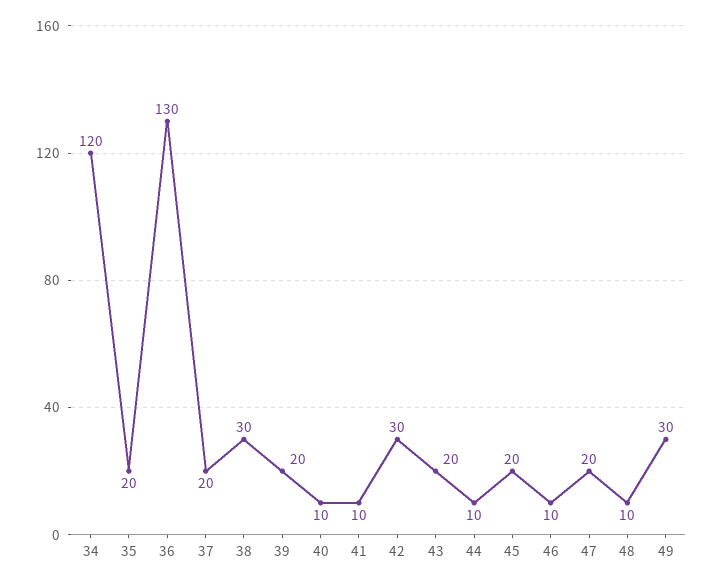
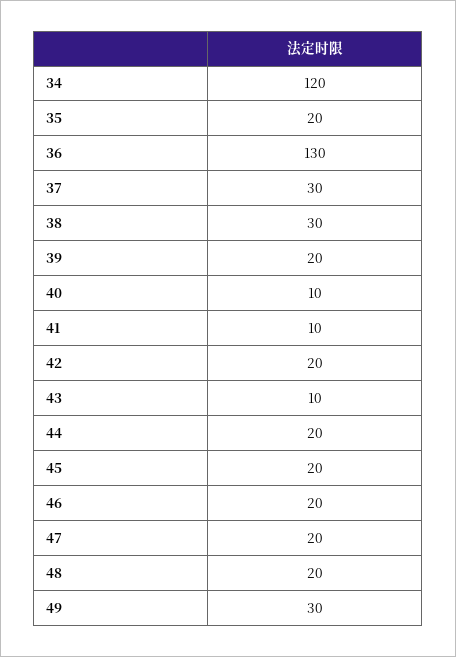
37: 20 -> 30
42: 30 -> 20
43: 20 -> 10
44: 10 -> 20
46: 10 -> 20
48: 10 -> 20

